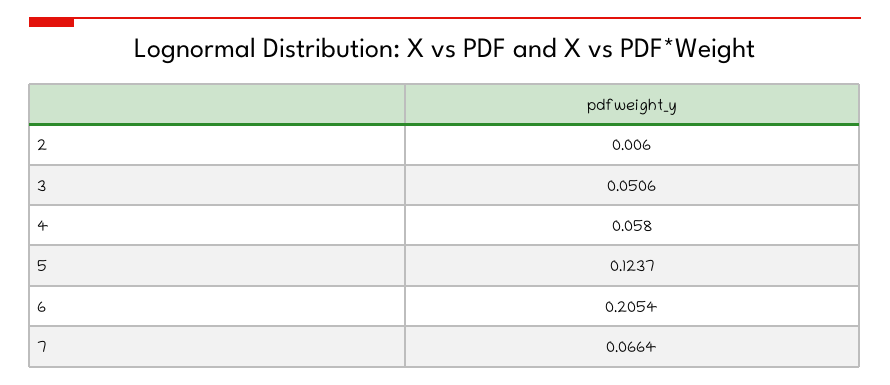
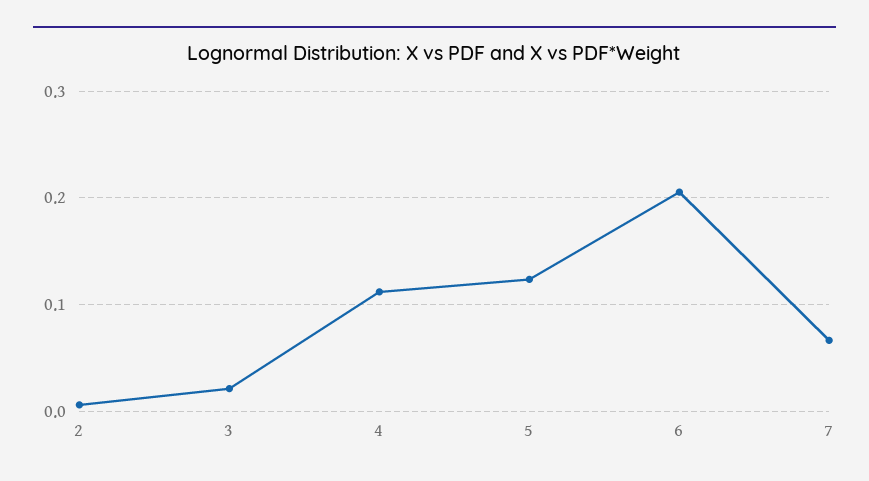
3: 0.0506 -> 0.02
4: 0.058 -> 0.11

